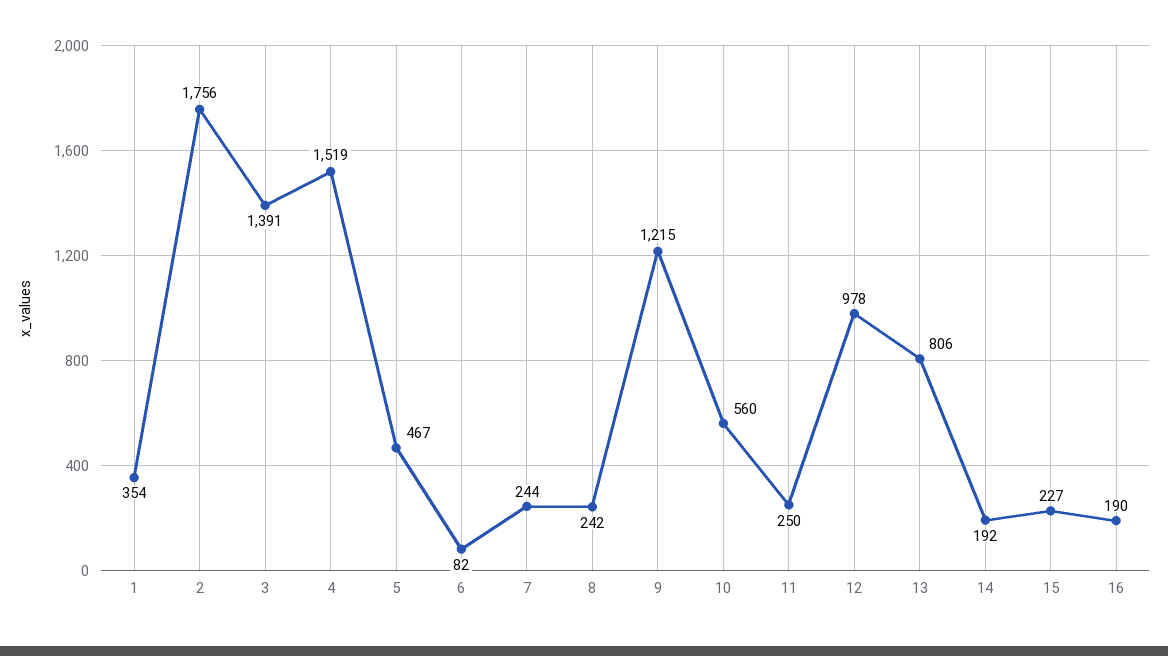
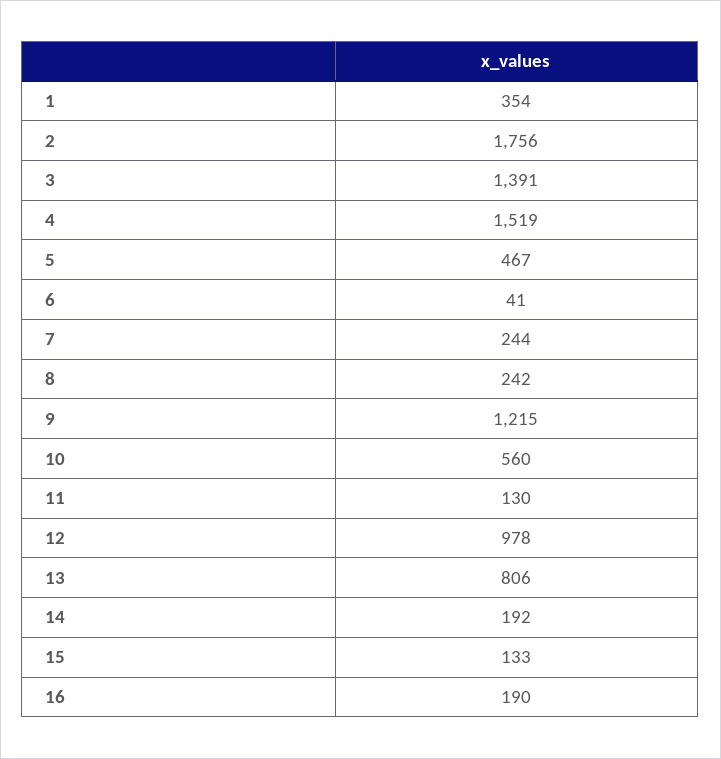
6: 82 -> 41
11: 250 -> 130
15: 227 -> 133

